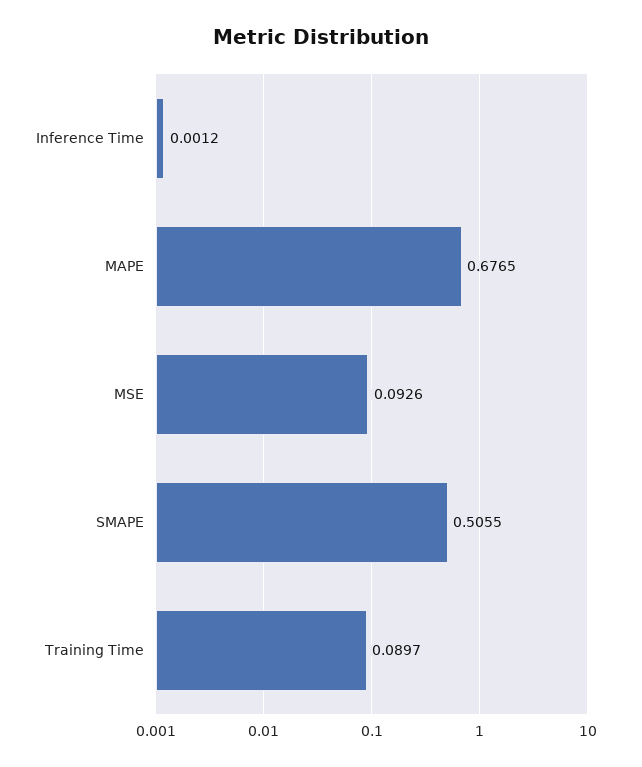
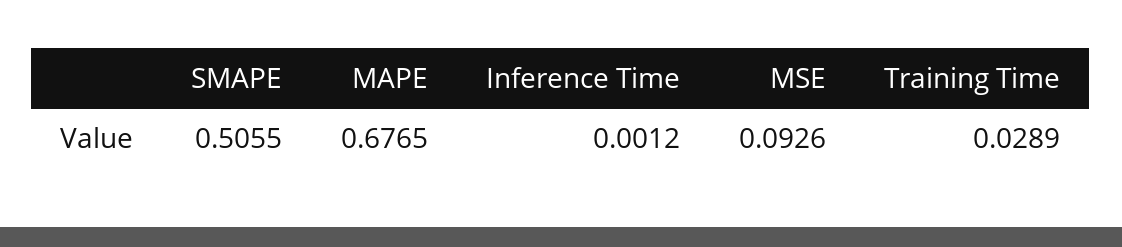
Training Time: 0.0897 -> 0.0289

